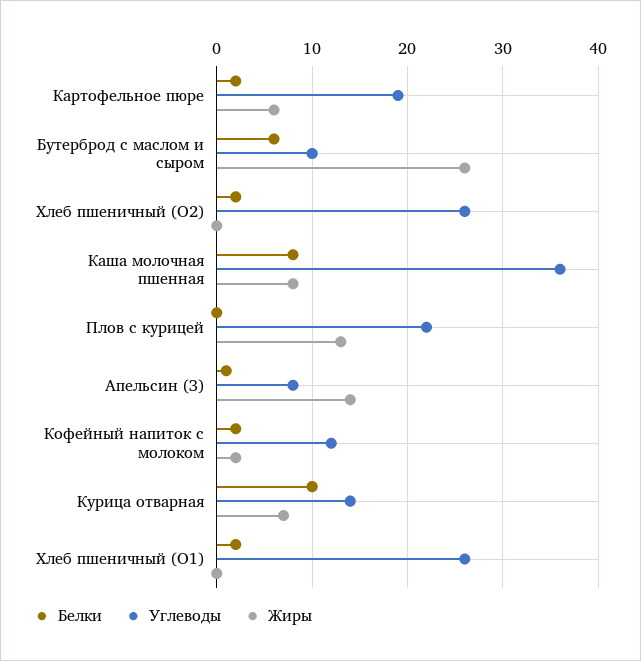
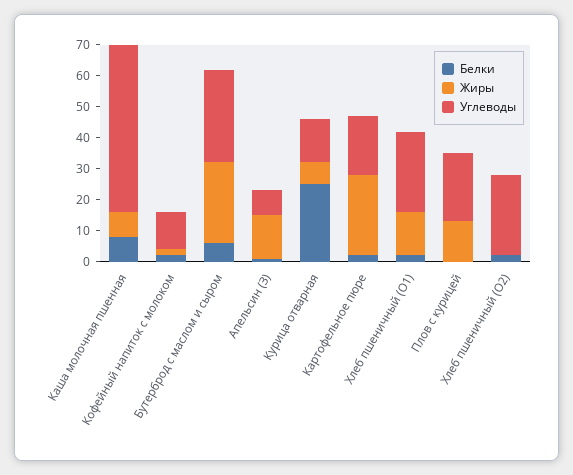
Жиры, Картофельное пюре: 6 -> 25
Углеводы, Бутерброд с маслом и сыром: 10 -> 30
Углеводы, Каша молочная пшенная: 36 -> 55
Белки, Курица отварная: 10 -> 25
Жиры, Хлеб пшеничный (О1): 0 -> 15

